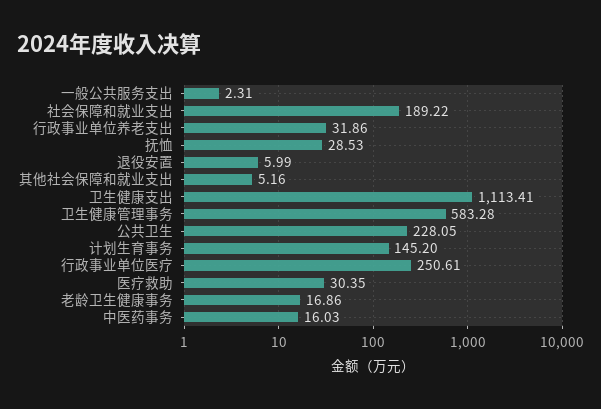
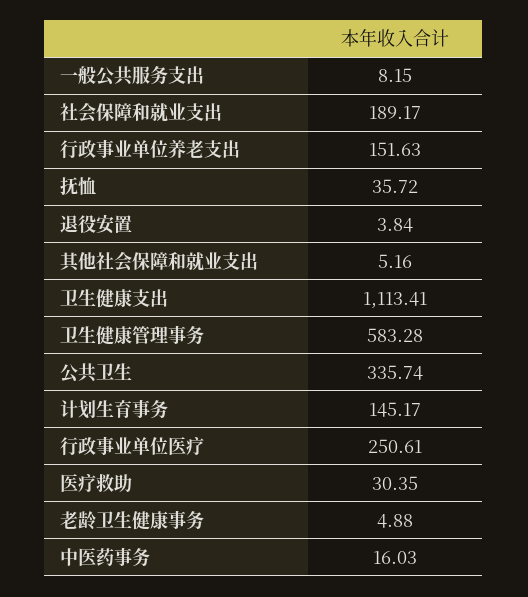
一般公共服务支出: 2.31 -> 8.15
社会保障和就业支出: 189.22 -> 189.17
行政事业单位养老支出: 31.86 -> 151.63
抚恤: 28.53 -> 35.72
退役安置: 5.99 -> 3.84
公共卫生: 228.05 -> 335.74
计划生育事务: 145.2 -> 145.17
老龄卫生健康事务: 16.86 -> 4.88

